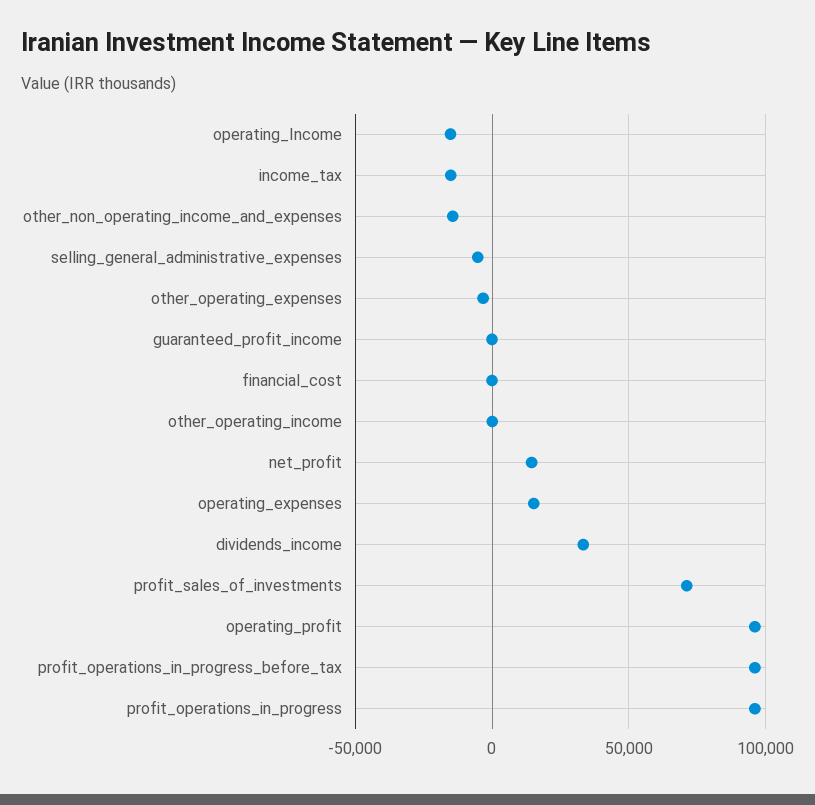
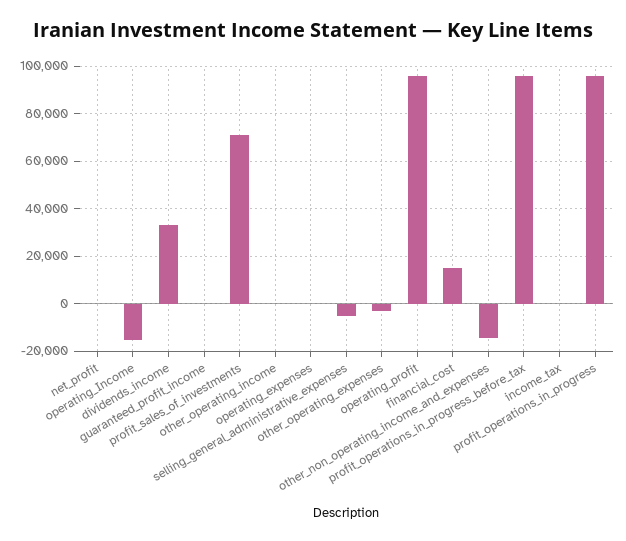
income_tax: -15000 -> 0
financial_cost: 0 -> 15000
net_profit: 15000 -> 0
operating_expenses: 15000 -> 0

